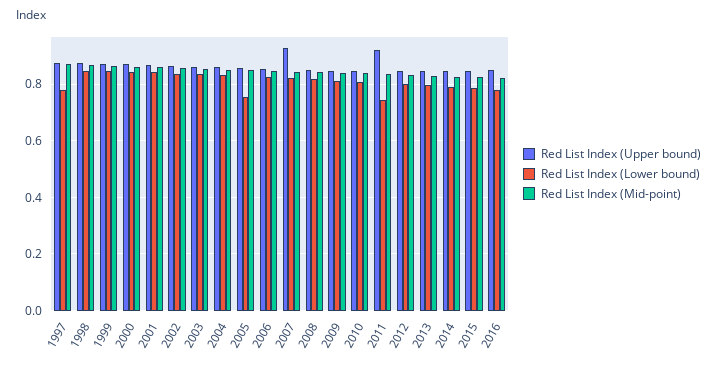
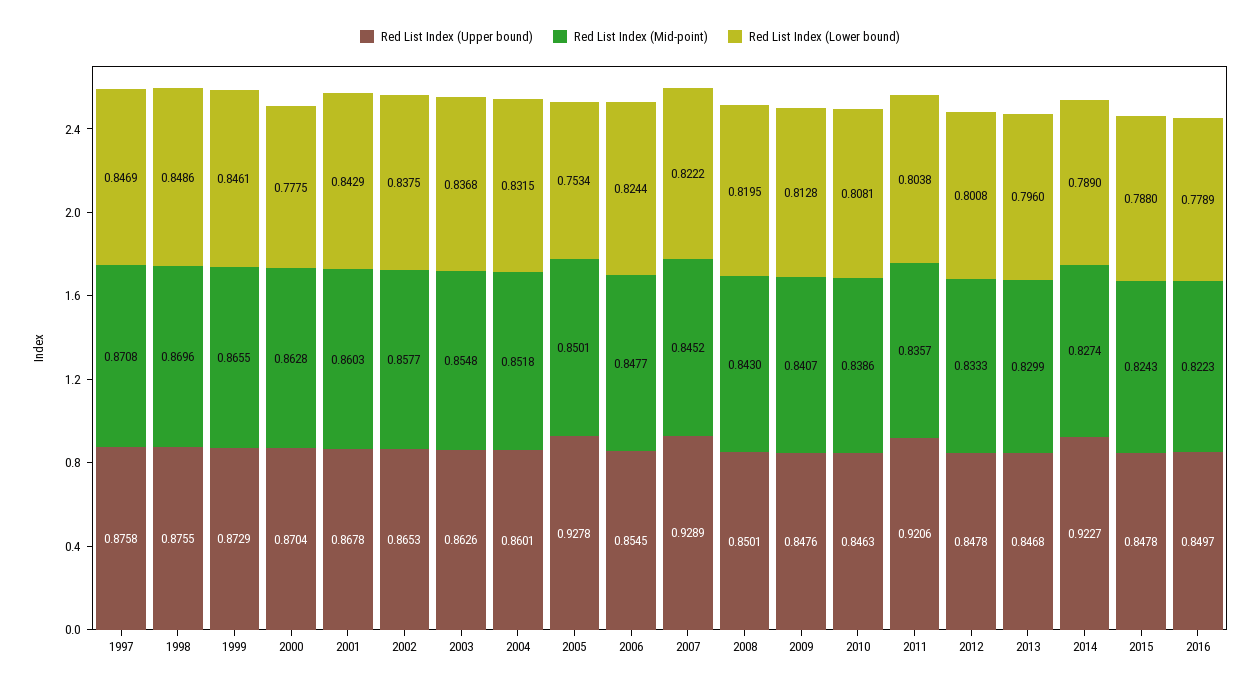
Red List Index (Lower bound), 1997: 0.775 -> 0.8469
Red List Index (Lower bound), 2000: 0.85 -> 0.7775
Red List Index (Upper bound), 2005: 0.85 -> 0.9278
Red List Index (Lower bound), 2011: 0.75 -> 0.8038
Red List Index (Upper bound), 2014: 0.85 -> 0.9227

